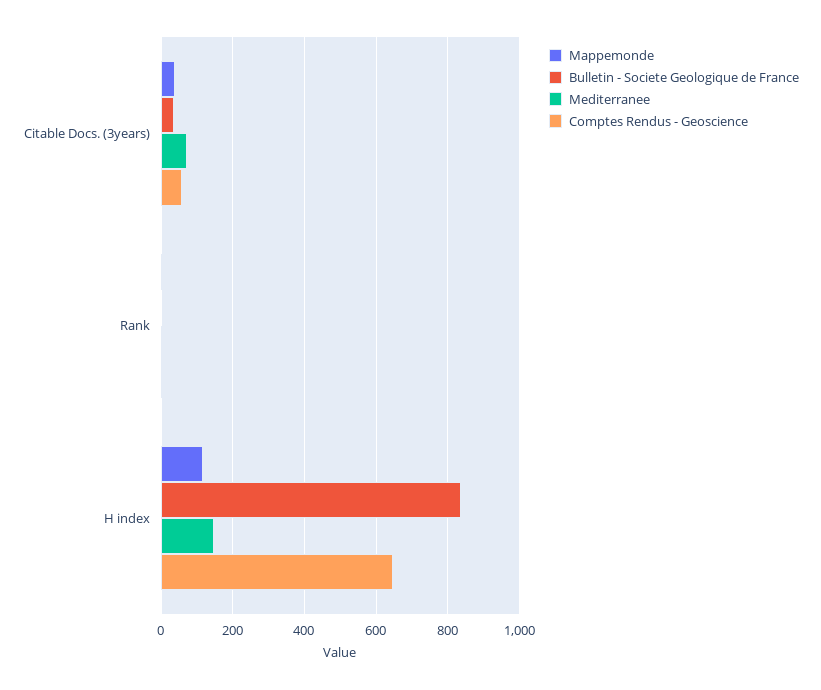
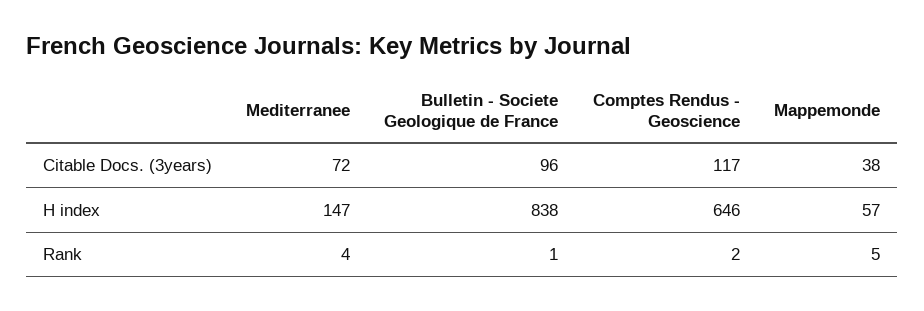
Bulletin - Societe Geologique de France, Citable Docs. (3years): 40 -> 96
Comptes Rendus - Geoscience, Citable Docs. (3years): 60 -> 117
Mappemonde, H index: 120 -> 57

